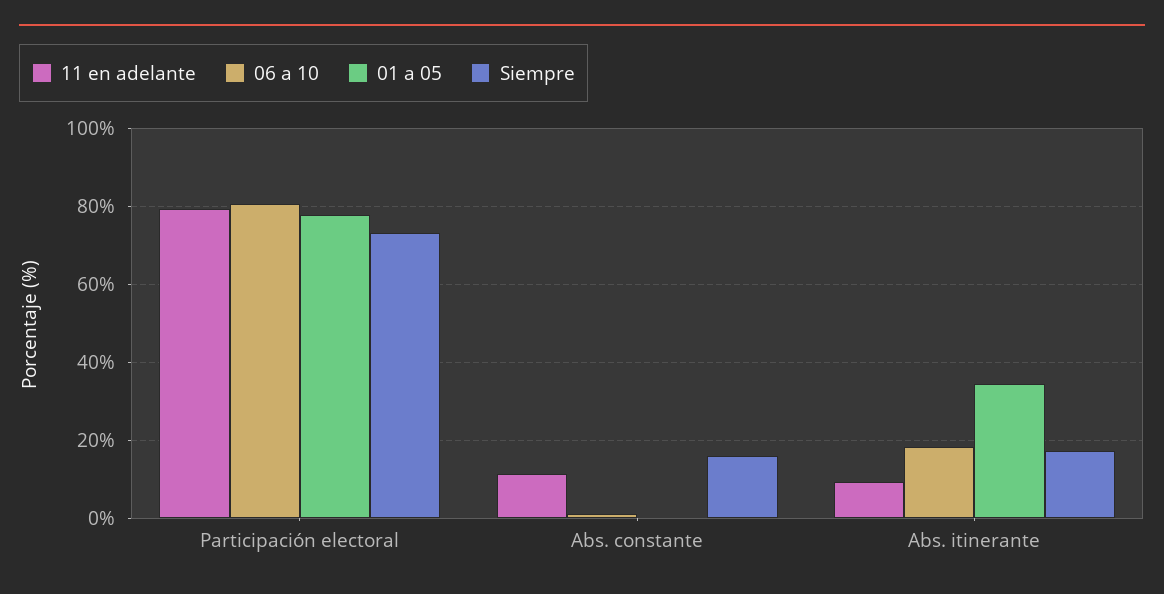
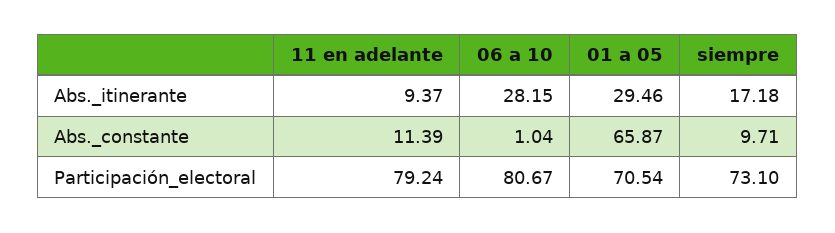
01 a 05, Participación electoral: 78 -> 70.54
01 a 05, Abs. constante: 0 -> 65.87
Siempre, Abs. constante: 16 -> 9.71
06 a 10, Abs. itinerante: 18 -> 28.15
01 a 05, Abs. itinerante: 34 -> 29.46

